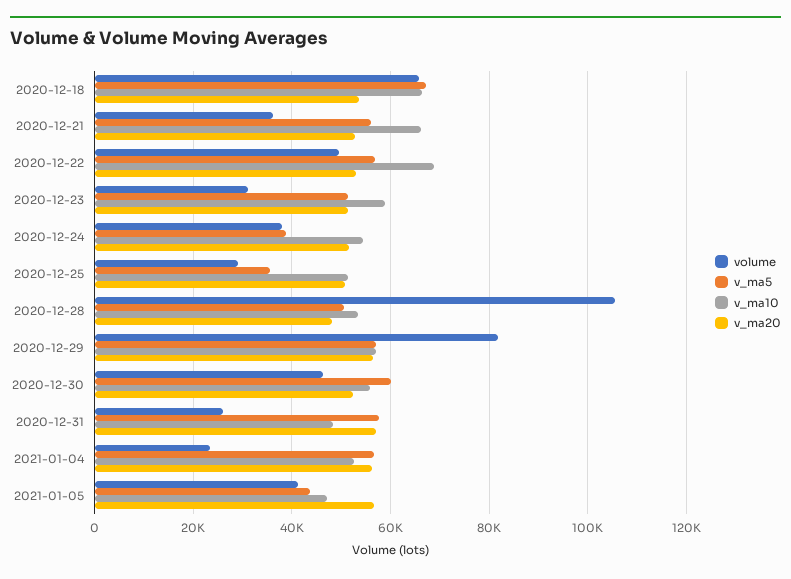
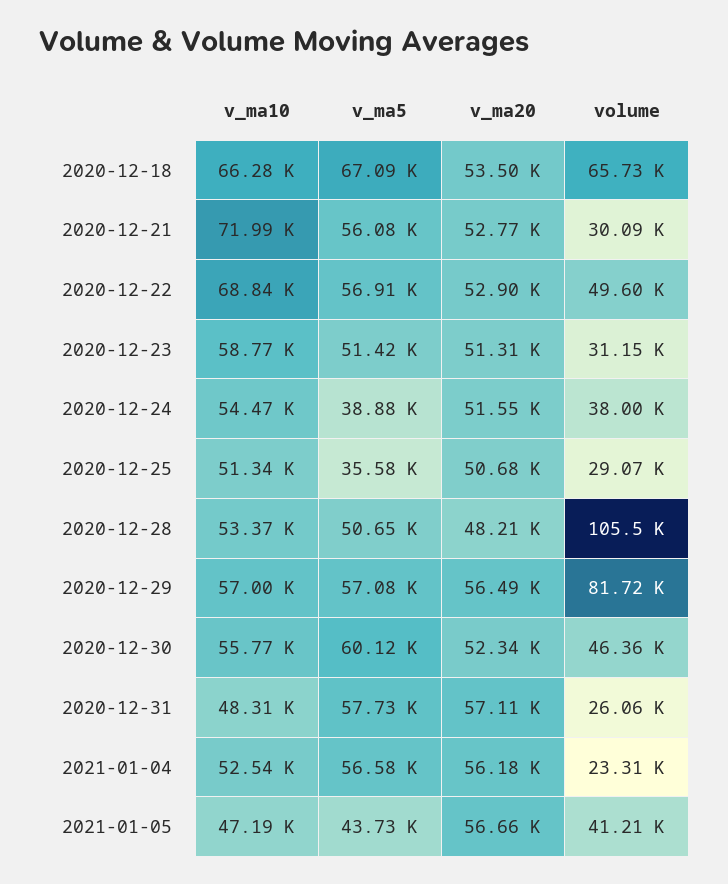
volume, 2020-12-21: 36000 -> 30090
v_ma10, 2020-12-21: 66000 -> 71990

